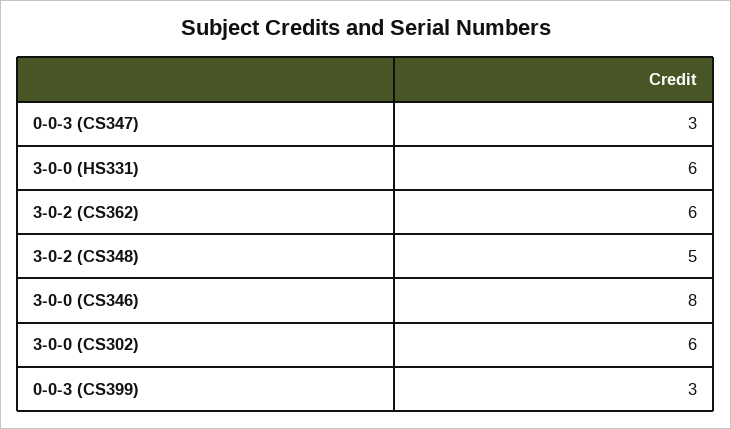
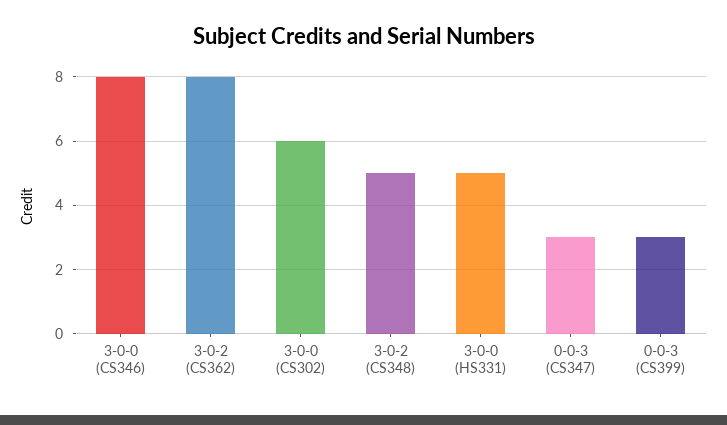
3-0-0 (HS331): 6 -> 5
3-0-2 (CS362): 6 -> 8

